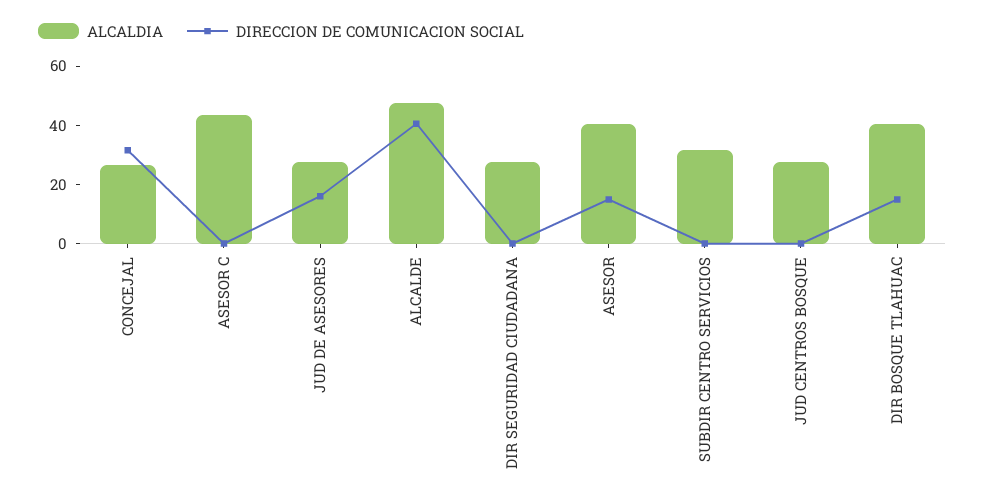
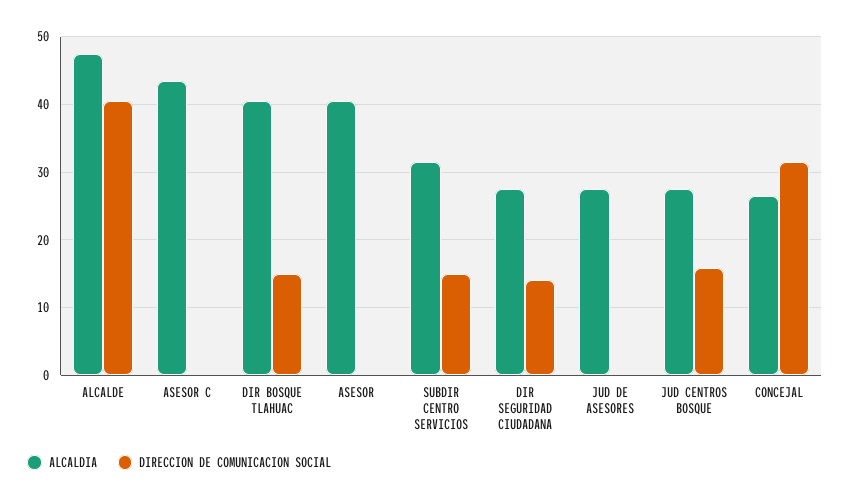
DIRECCION DE COMUNICACION SOCIAL, JUD DE ASESORES: 15 -> 0
DIRECCION DE COMUNICACION SOCIAL, DIR SEGURIDAD CIUDADANA: 0 -> 14
DIRECCION DE COMUNICACION SOCIAL, ASESOR: 15 -> 0
DIRECCION DE COMUNICACION SOCIAL, SUBDIR CENTRO SERVICIOS: 0 -> 15
DIRECCION DE COMUNICACION SOCIAL, JUD CENTROS BOSQUE: 0 -> 16

